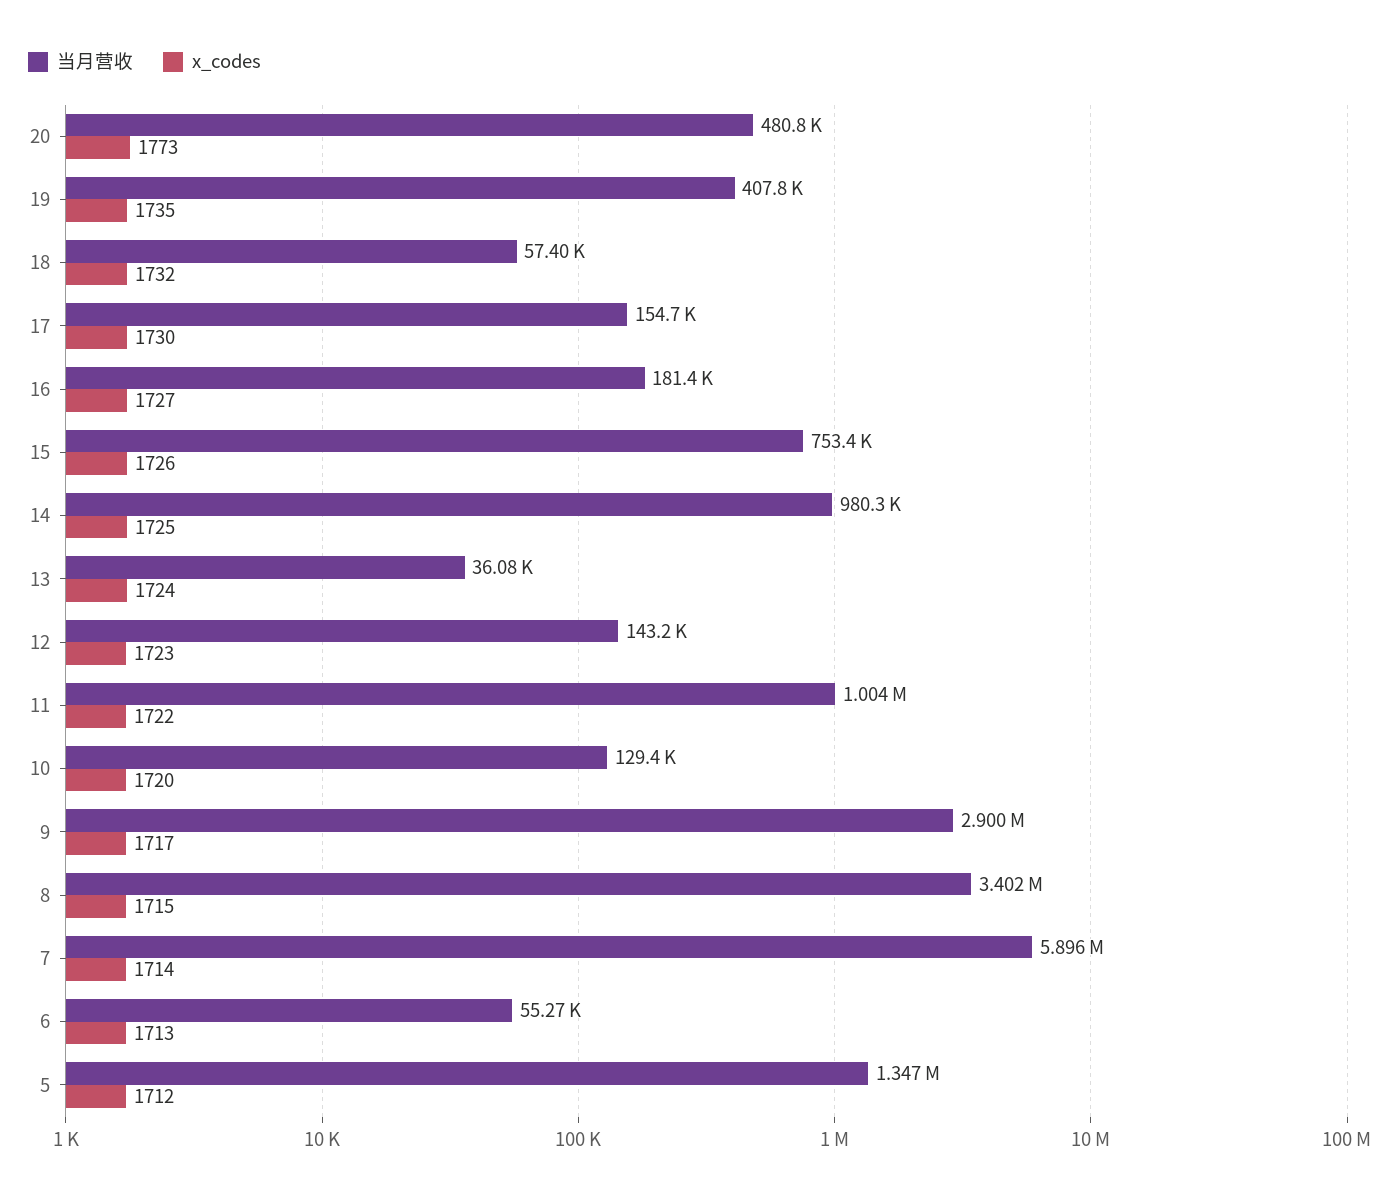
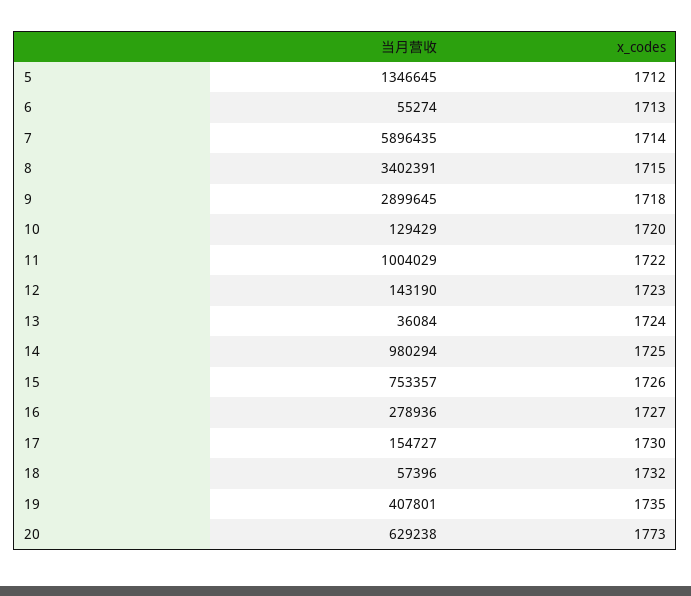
当月营收, 20: 480800 -> 629238
当月营收, 16: 181400 -> 278936
x_codes, 9: 1717 -> 1718

